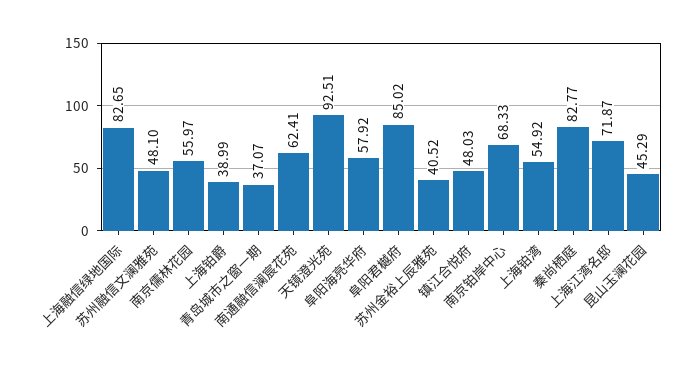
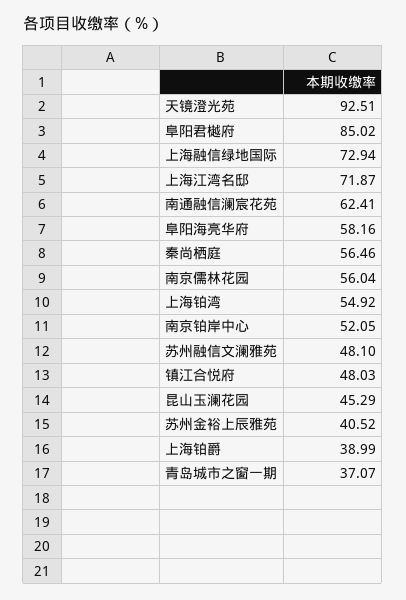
上海融信绿地国际: 82.65 -> 72.94
南京儒林花园: 55.97 -> 56.04
阜阳海亮华府: 57.92 -> 58.16
南京铂岸中心: 68.33 -> 52.05
秦尚栖庭: 82.77 -> 56.46

